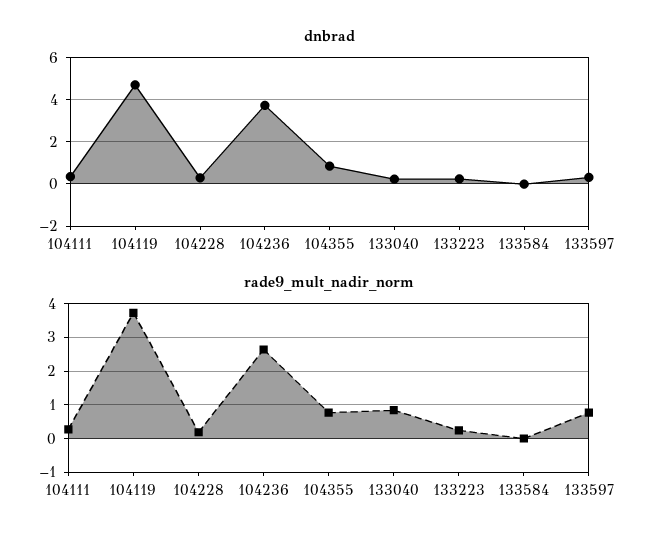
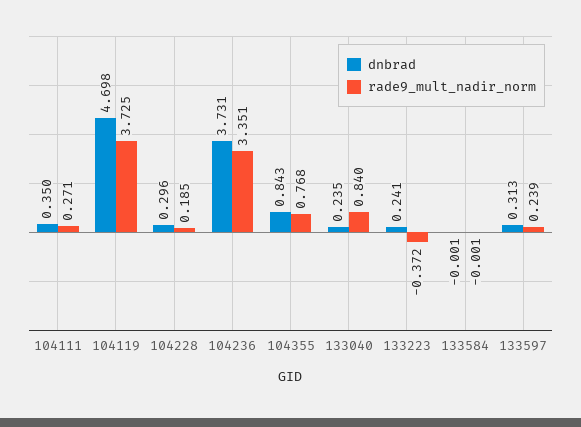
rade9_mult_nadir_norm, 104236: 2.6 -> 3.351
rade9_mult_nadir_norm, 133223: 0.2 -> -0.372
rade9_mult_nadir_norm, 133597: 0.8 -> 0.239

